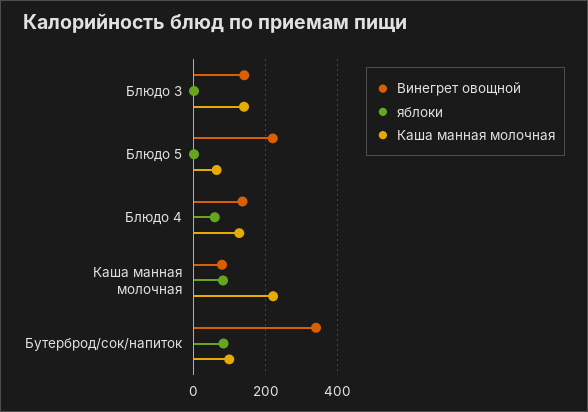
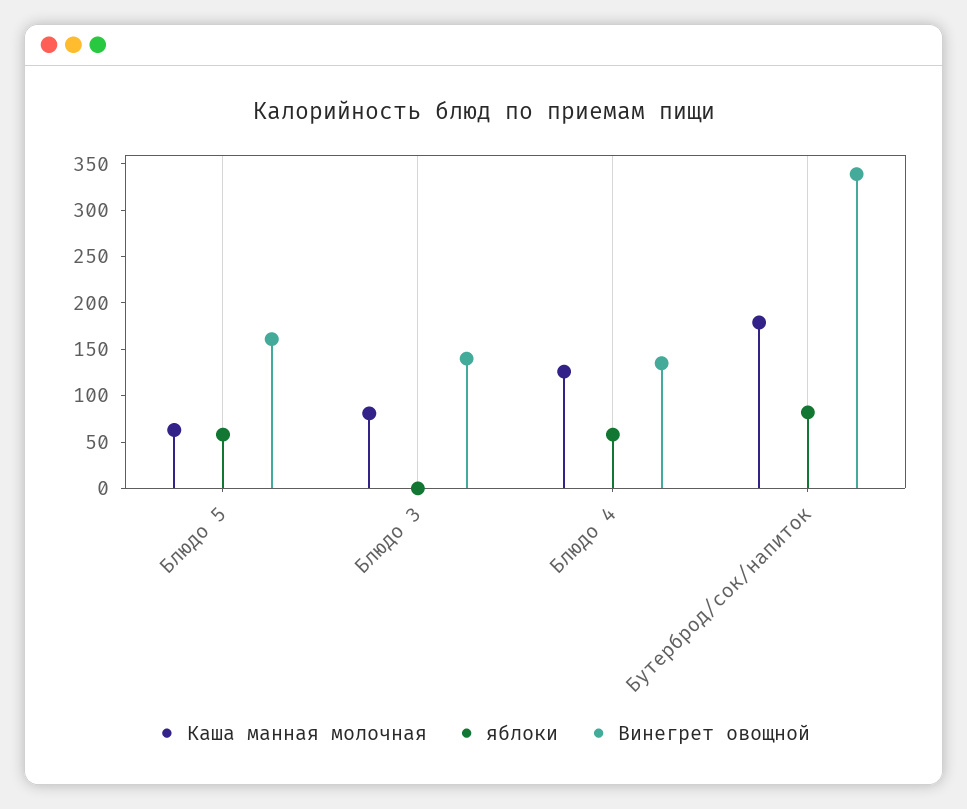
Каша манная молочная, Блюдо 3: 140 -> 80
Винегрет овощной, Блюдо 5: 220 -> 160
яблоки, Блюдо 5: 0 -> 60
Винегрет овощной, Каша манная молочная: 80 -> none
яблоки, Каша манная молочная: 80 -> none
Каша манная молочная, Каша манная молочная: 220 -> none
Каша манная молочная, Бутерброд/сок/напиток: 100 -> 180

